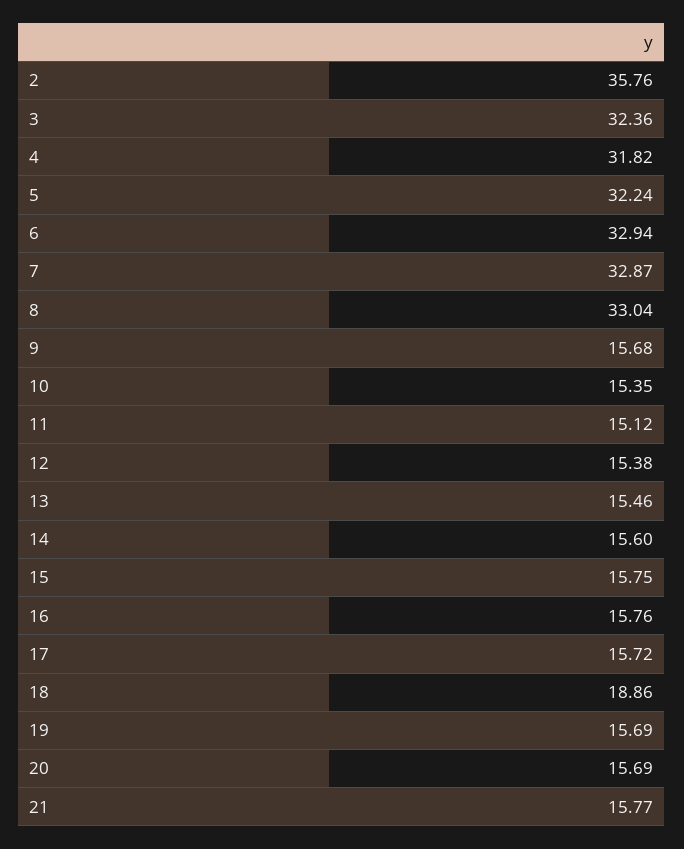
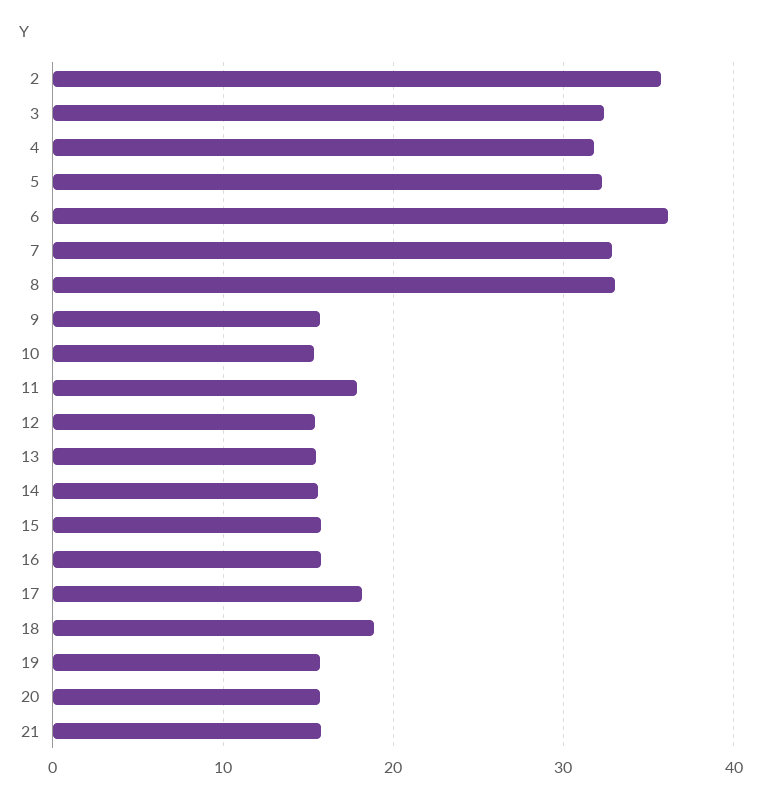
6: 32.94 -> 36
11: 15.12 -> 18
17: 15.72 -> 18

